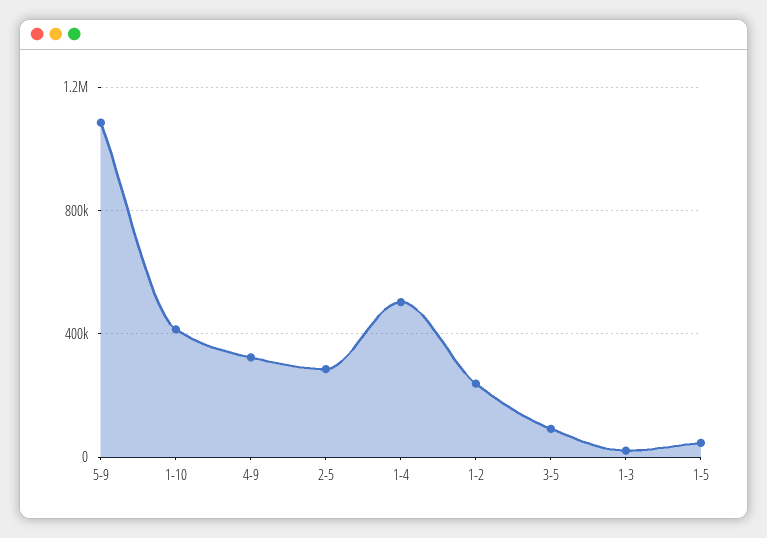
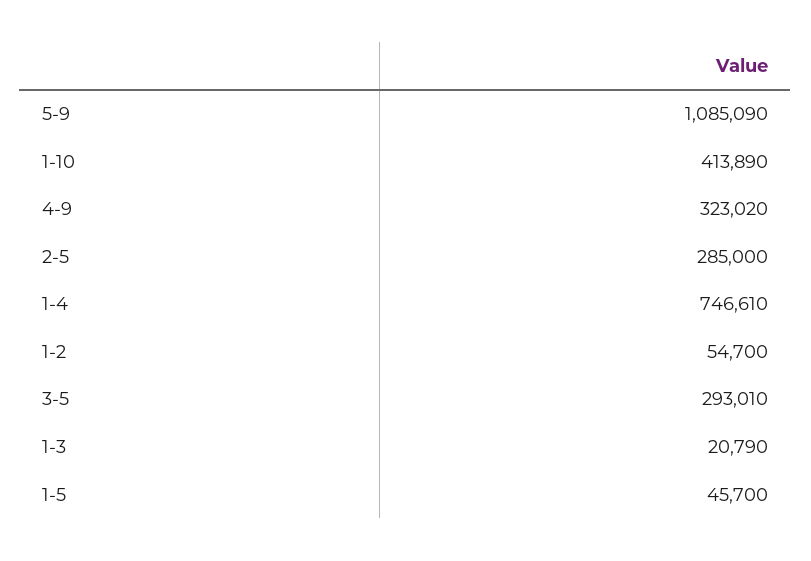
1-4: 500000 -> 746610
1-2: 250000 -> 54700
3-5: 100000 -> 293010

